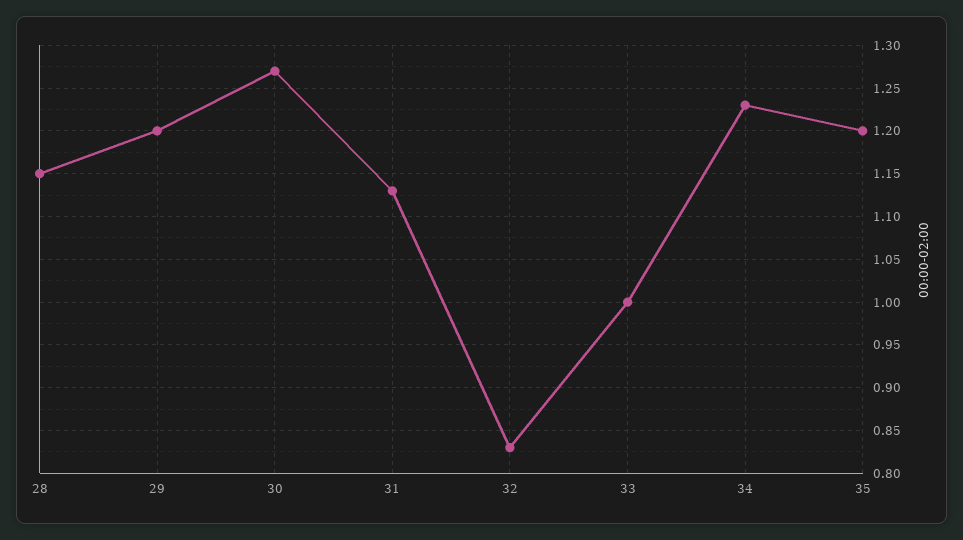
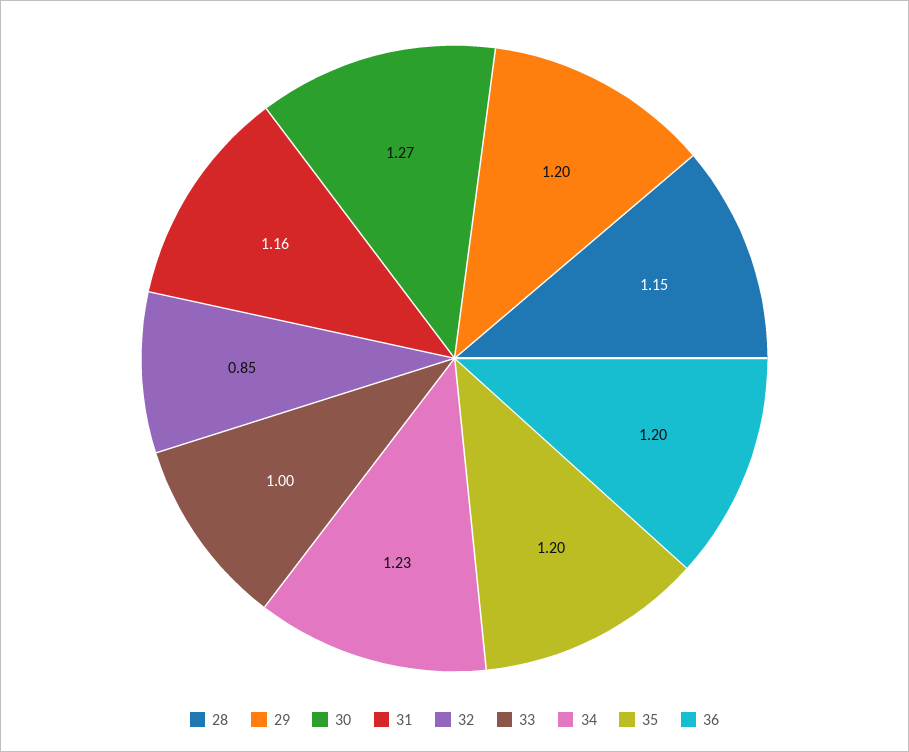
31: 1.13 -> 1.16
32: 0.83 -> 0.85
36: none -> 1.2

